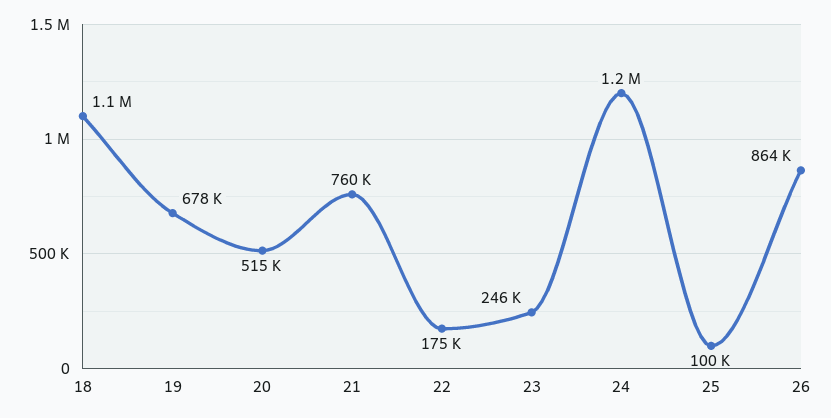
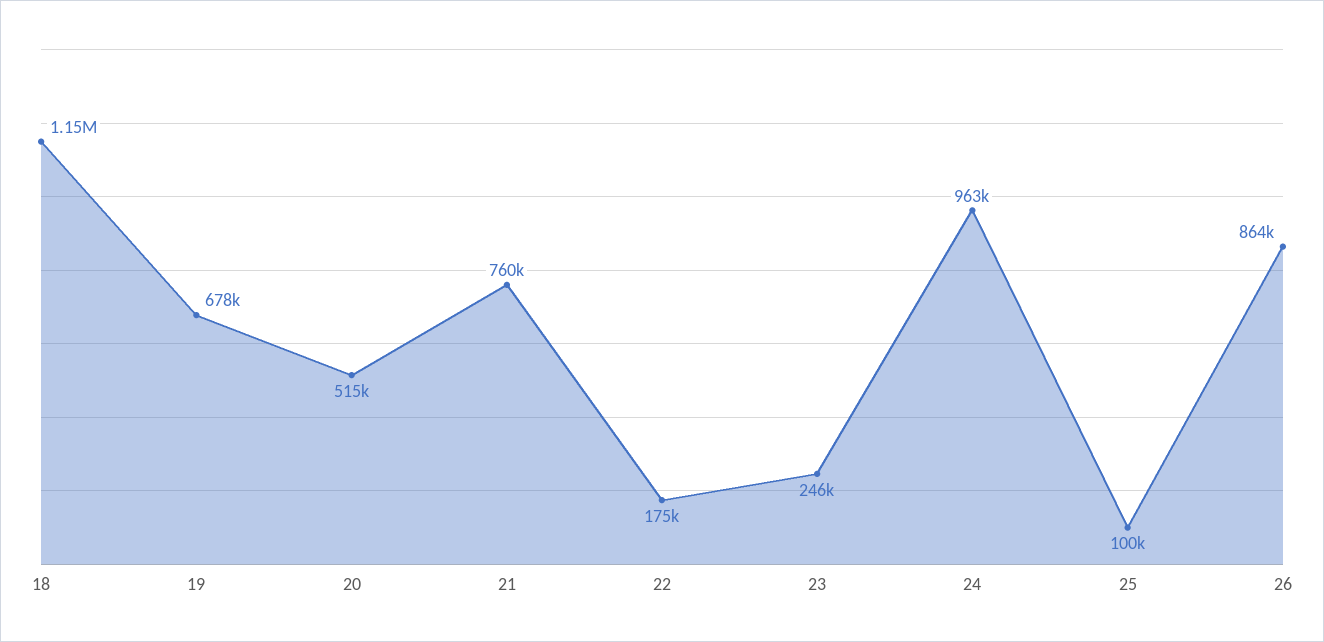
24: 1200000 -> 963000

